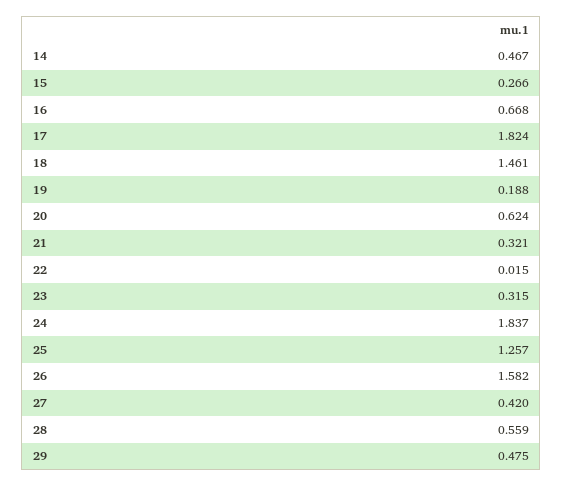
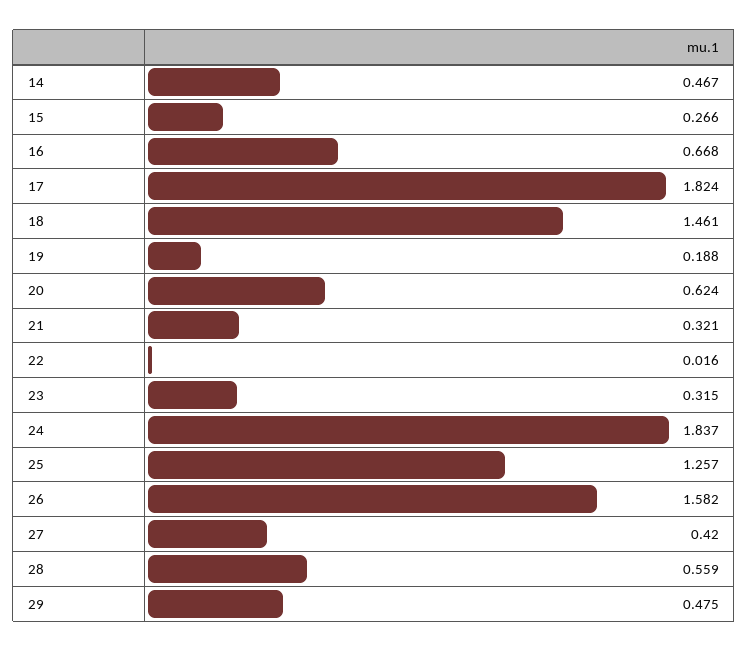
22: 0.015 -> 0.016

